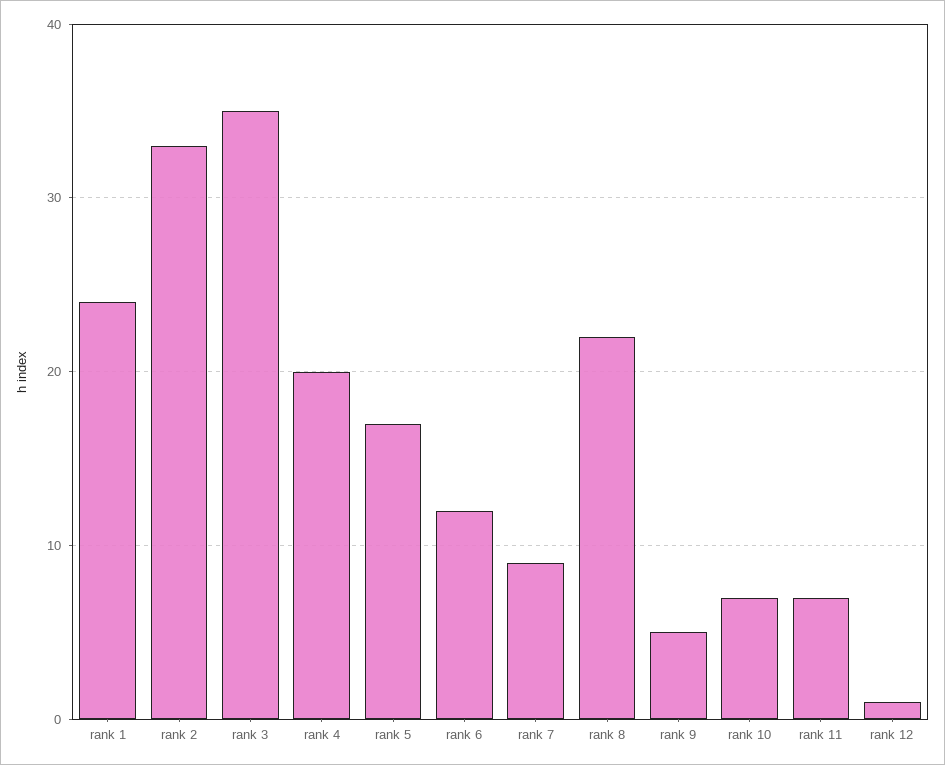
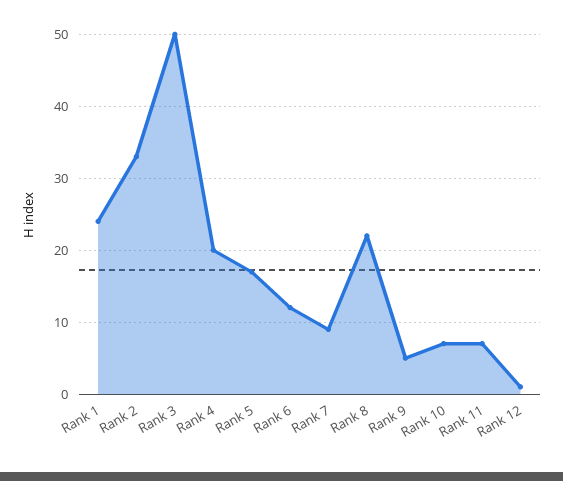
rank 3: 35 -> 50

